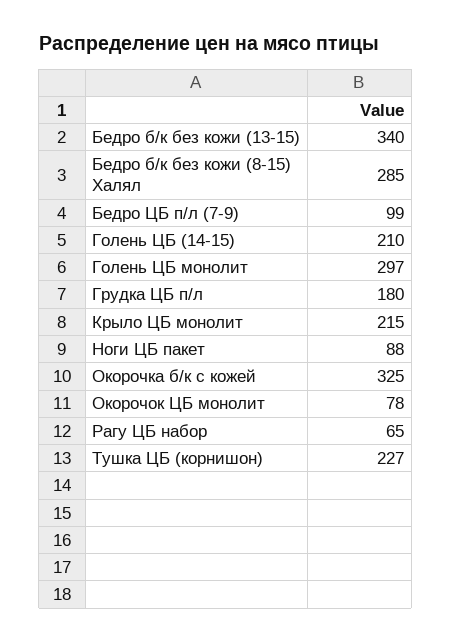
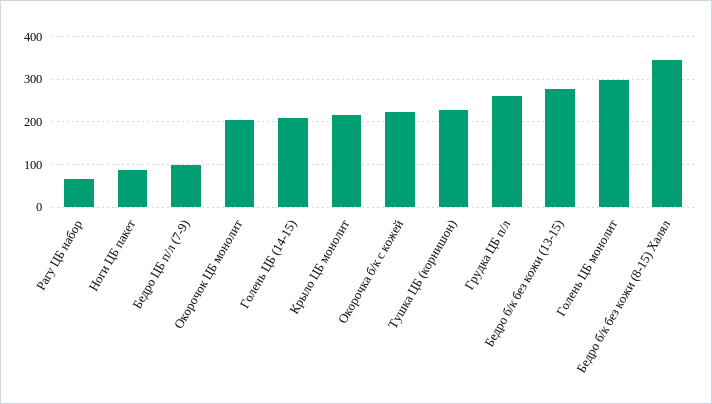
Бедро б/к без кожи (13-15): 340 -> 280
Бедро б/к без кожи (8-15) Халял: 285 -> 340
Грудка ЦБ п/л: 180 -> 260
Окорочка б/к с кожей: 325 -> 220
Окорочок ЦБ монолит: 78 -> 200

